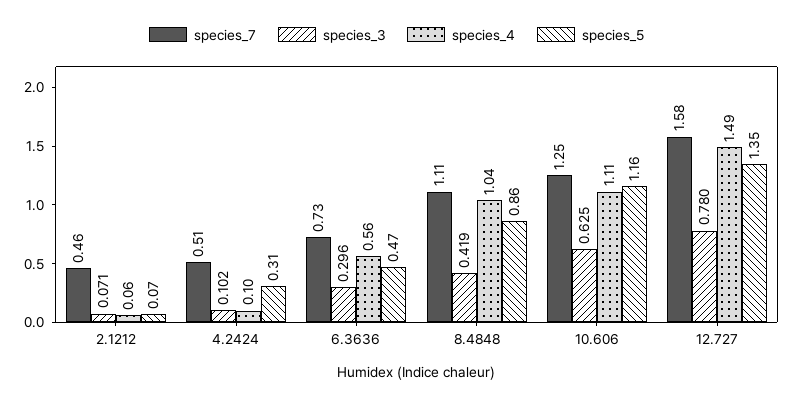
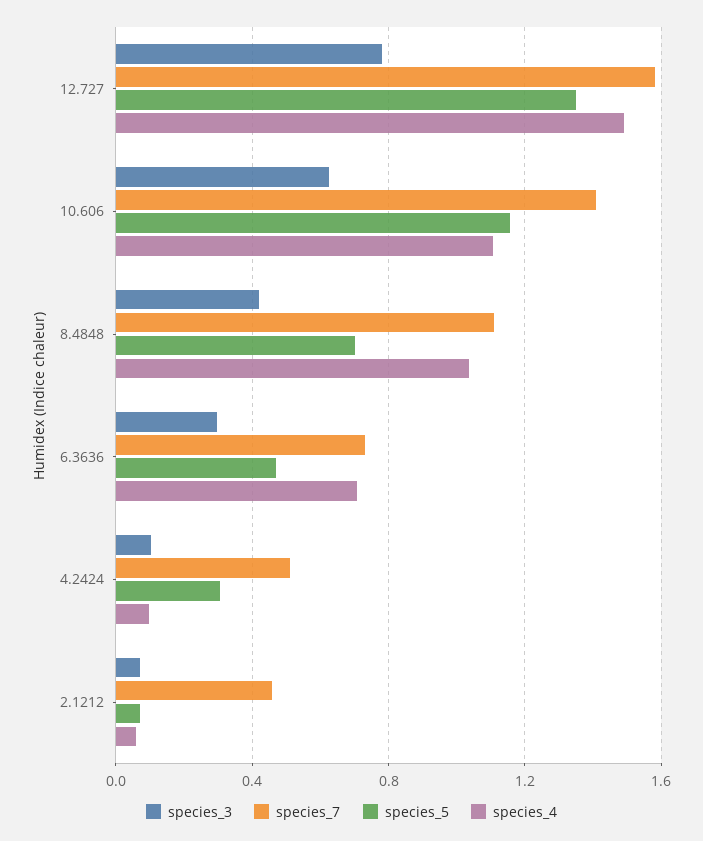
species_4, 6.3636: 0.56 -> 0.7
species_5, 8.4848: 0.86 -> 0.7
species_7, 10.606: 1.25 -> 1.4

